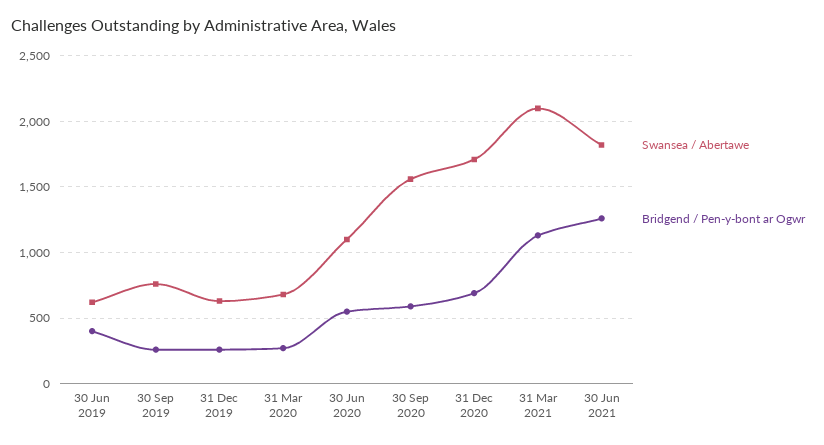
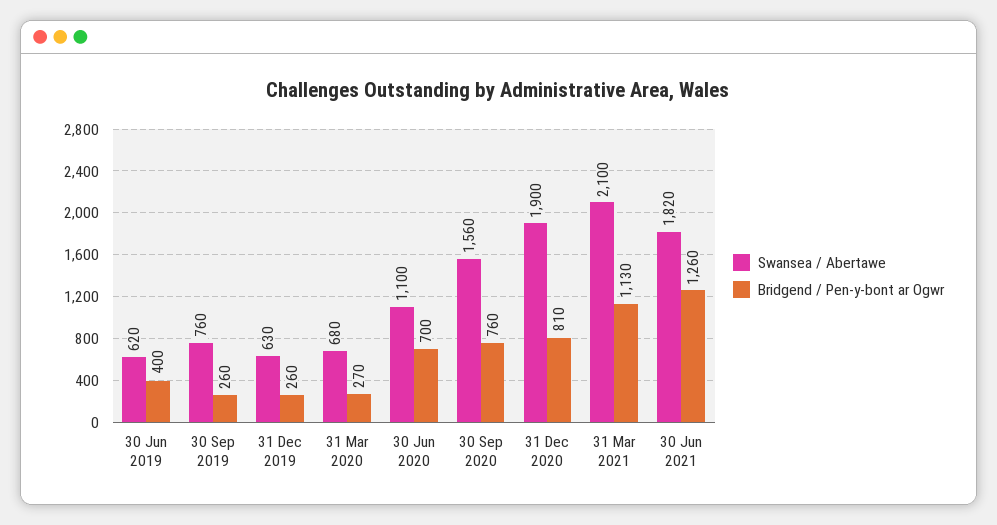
Bridgend / Pen-y-bont ar Ogwr, 30 Jun 2020: 550 -> 700
Bridgend / Pen-y-bont ar Ogwr, 30 Sep 2020: 600 -> 760
Swansea / Abertawe, 31 Dec 2020: 1700 -> 1900
Bridgend / Pen-y-bont ar Ogwr, 31 Dec 2020: 700 -> 810

